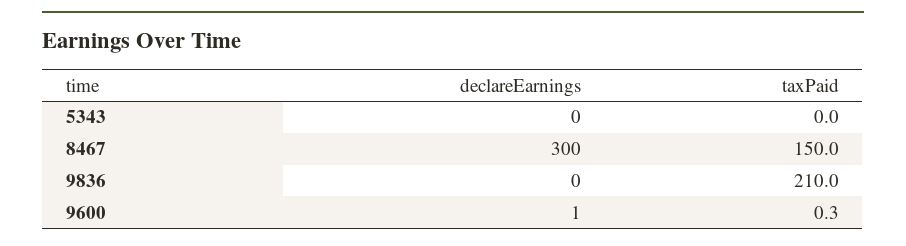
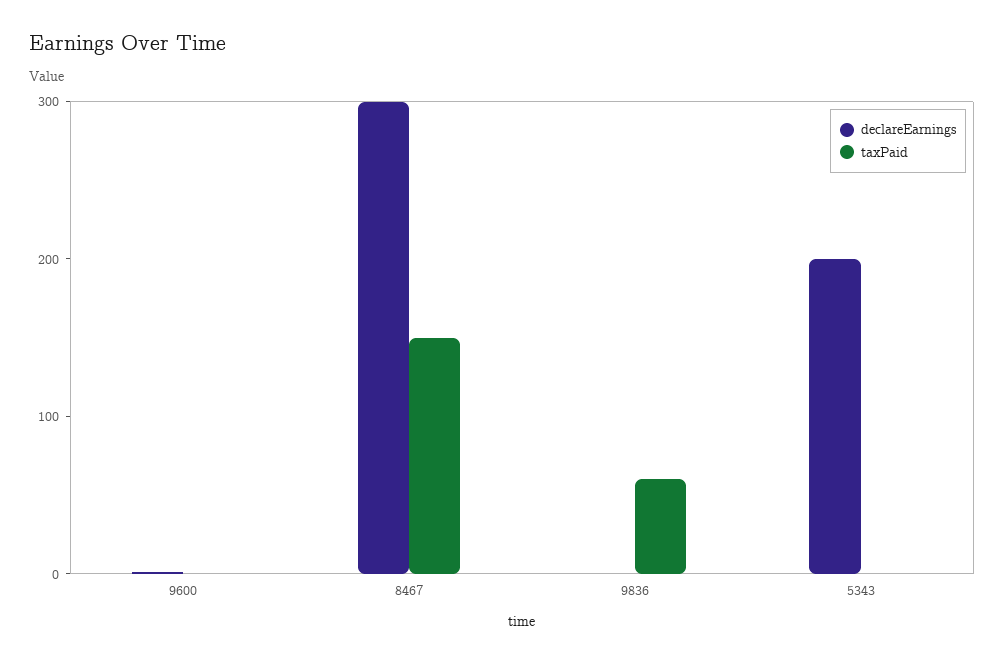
declareEarnings, 5343: 0 -> 200
taxPaid, 9836: 210 -> 60

